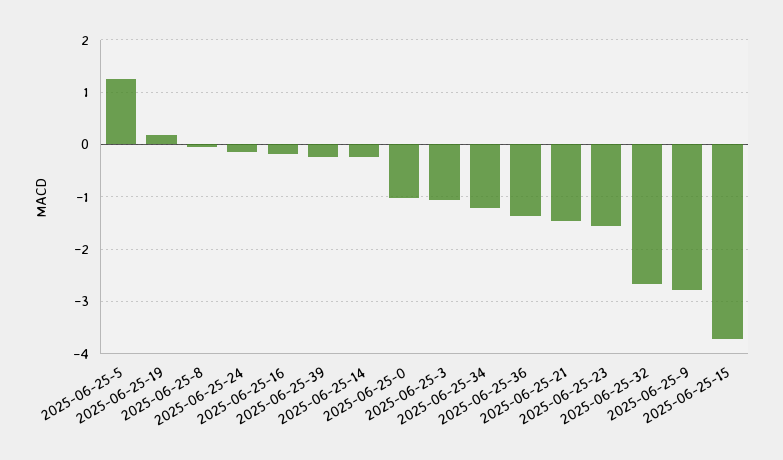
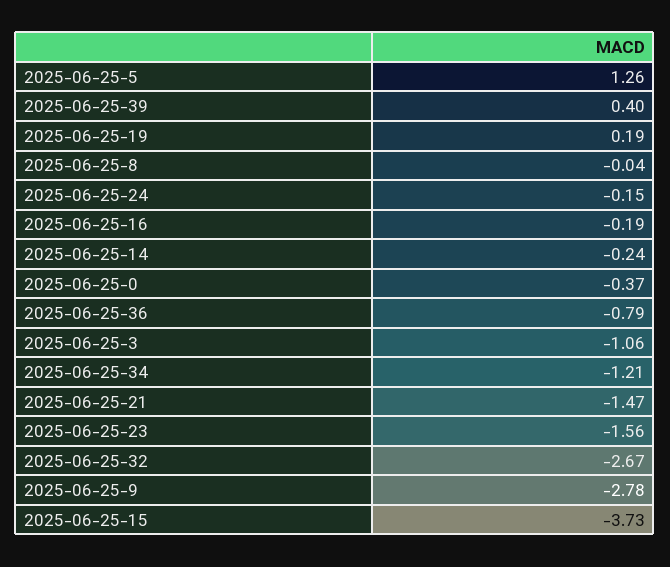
2025-06-25-39: -0.2 -> 0.4
2025-06-25-0: -1 -> -0.37
2025-06-25-36: -1.4 -> -0.79

